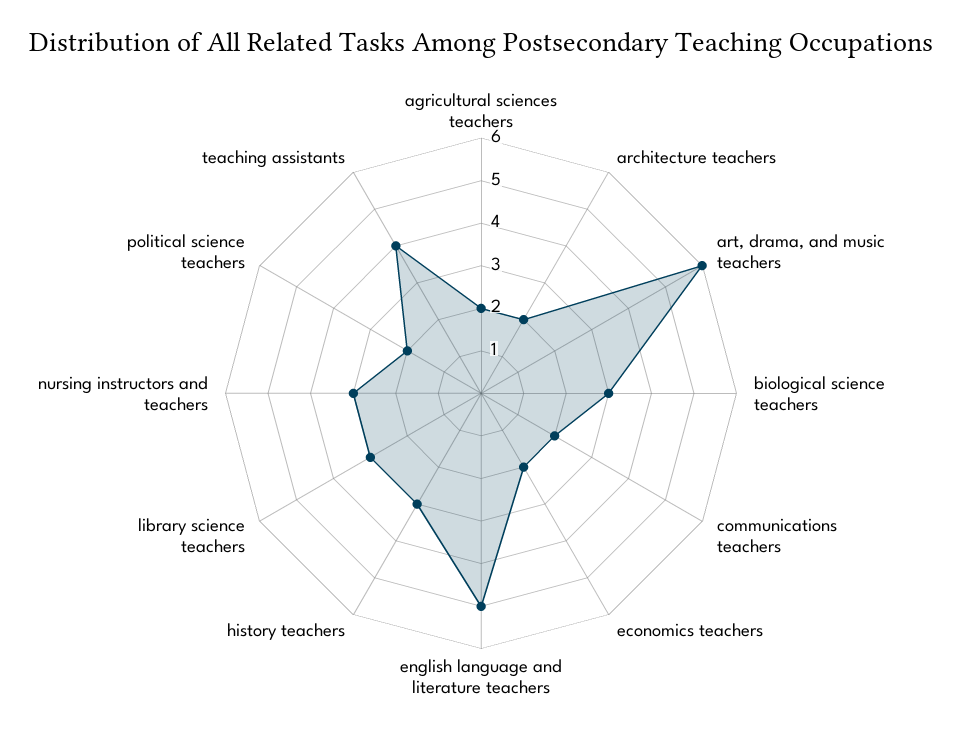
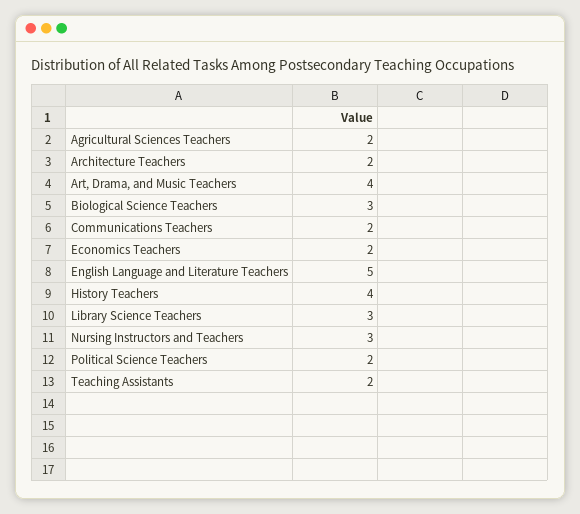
art, drama, and music teachers: 6 -> 4
history teachers: 3 -> 4
teaching assistants: 4 -> 2

